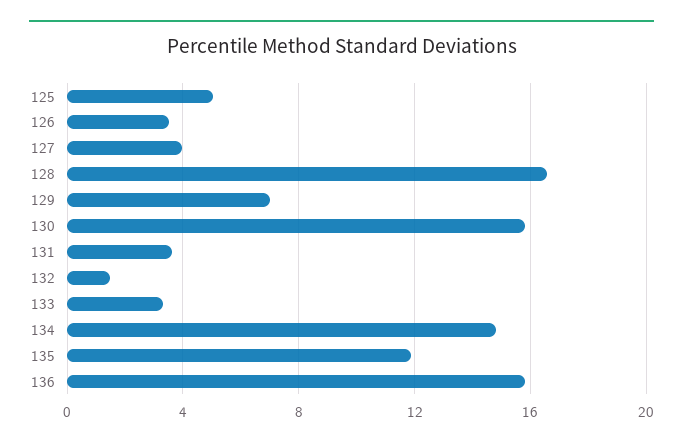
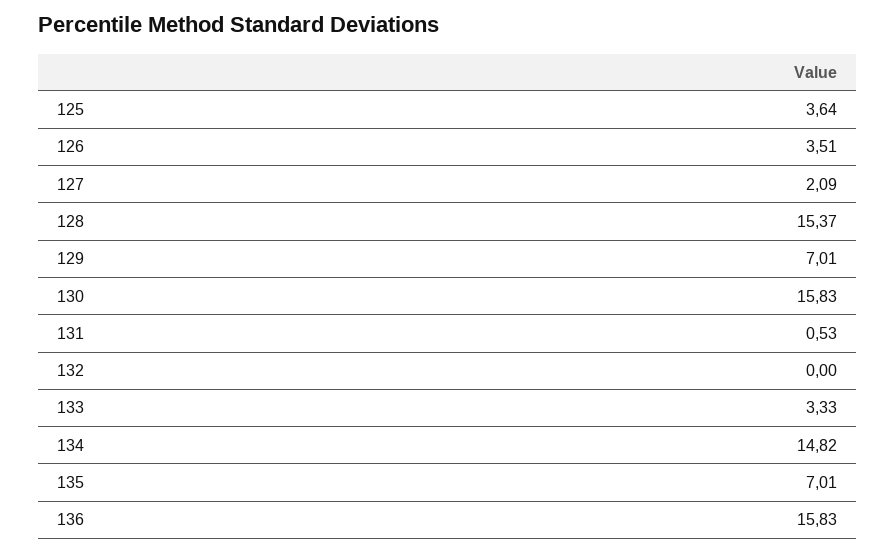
125: 5 -> 3.64
127: 4 -> 2.09
128: 16.5 -> 15.37
131: 3.5 -> 0.53
132: 1.5 -> 0
135: 12 -> 7.01

